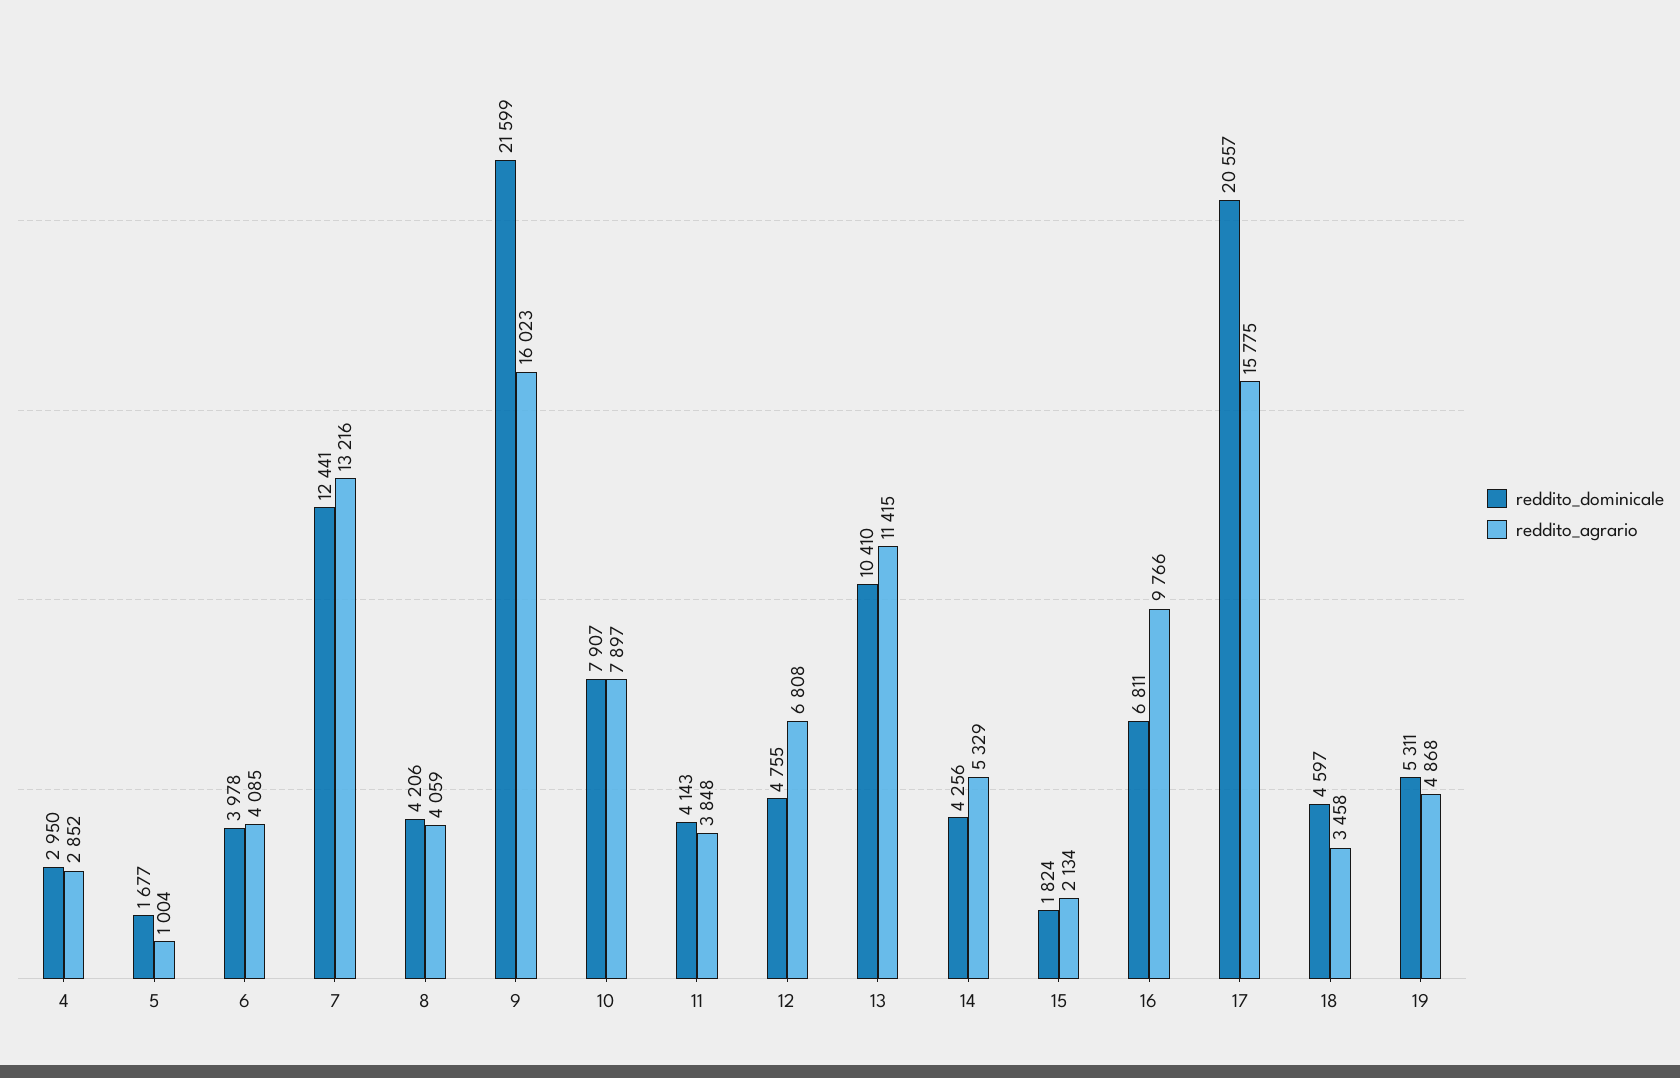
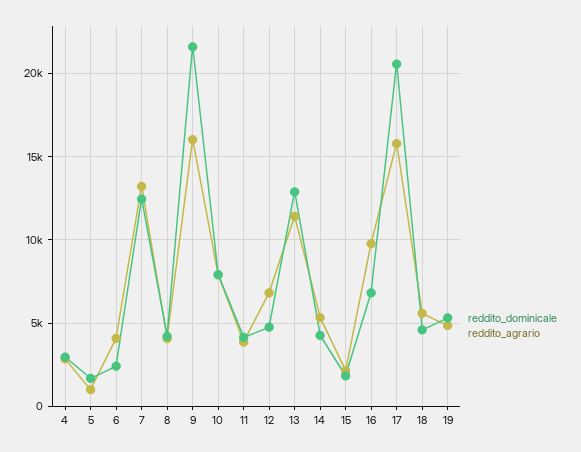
reddito_dominicale, 6: 3978 -> 2500
reddito_dominicale, 13: 10410 -> 13000
reddito_agrario, 18: 3458 -> 5500

